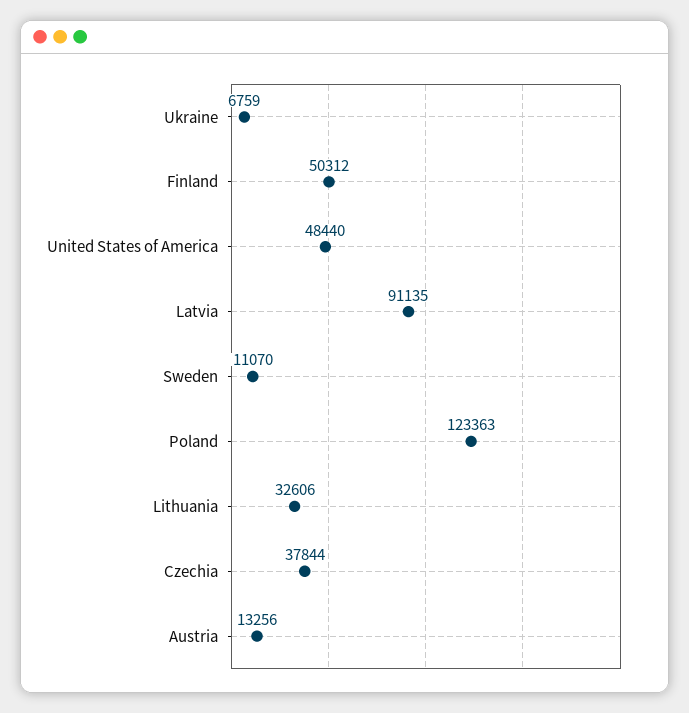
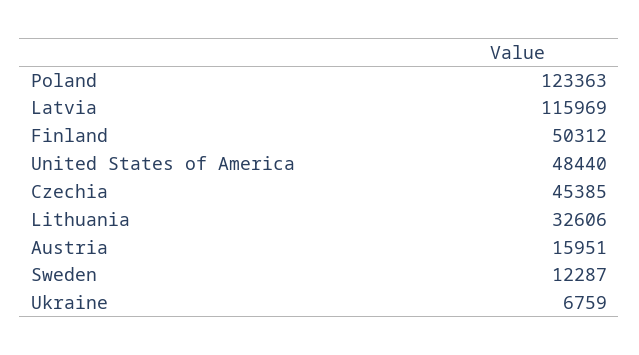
Latvia: 91135 -> 115969
Sweden: 11070 -> 12287
Czechia: 37844 -> 45385
Austria: 13256 -> 15951

